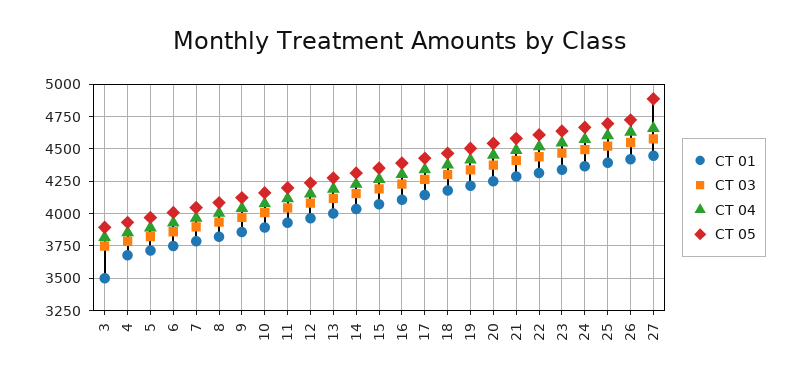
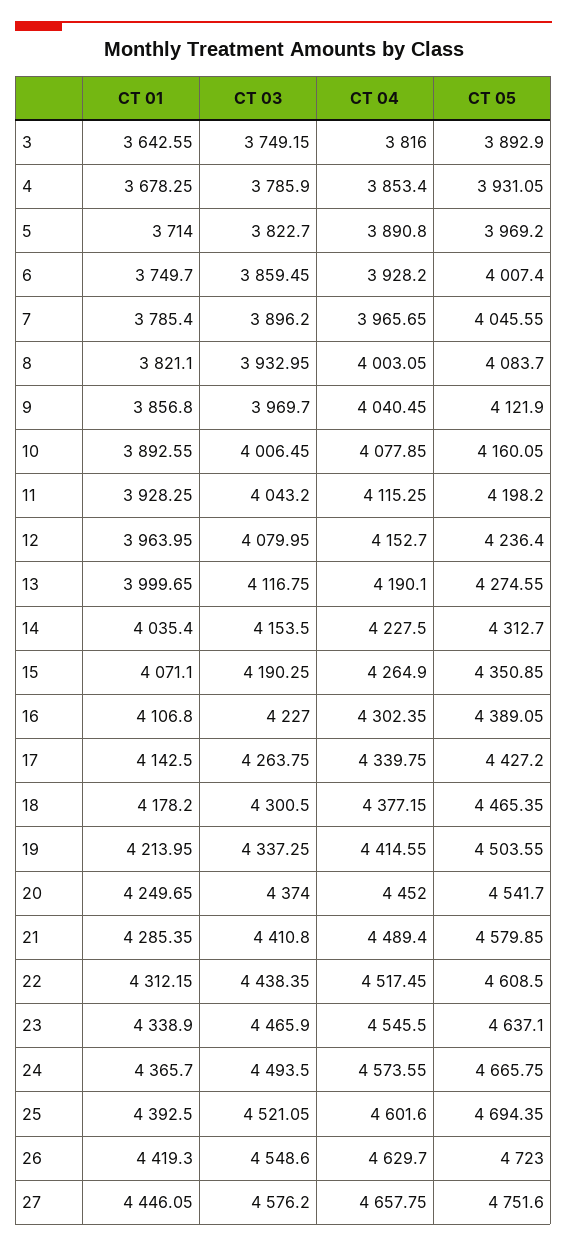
CT 01, 3: 3500 -> 3642.55
CT 05, 27: 4900 -> 4751.6

